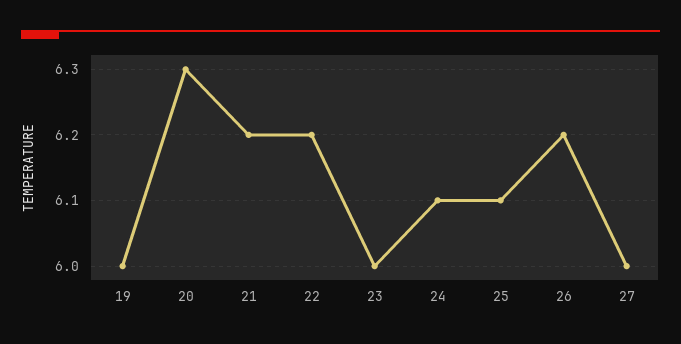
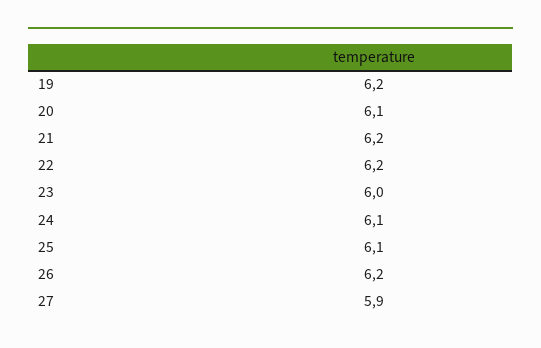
19: 6 -> 6.2
20: 6.3 -> 6.1
27: 6 -> 5.9

